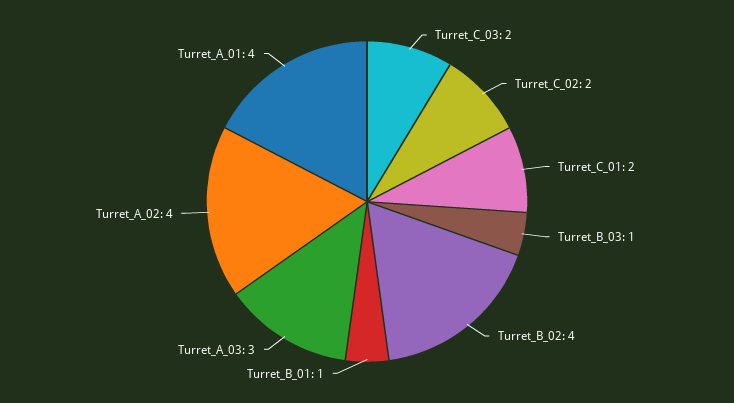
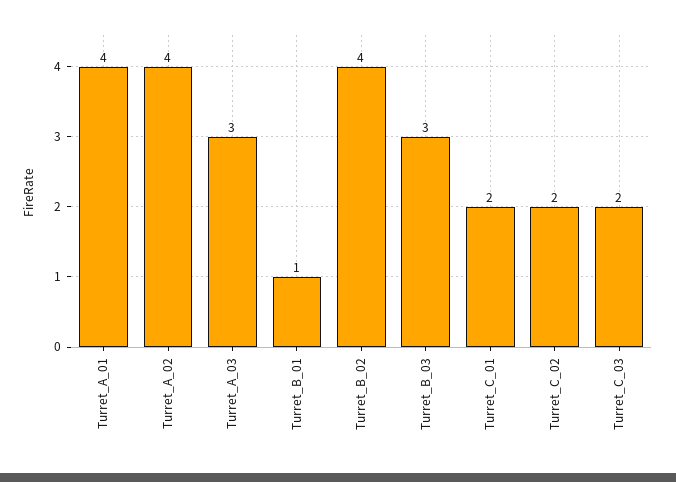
Turret_B_03: 1 -> 3

